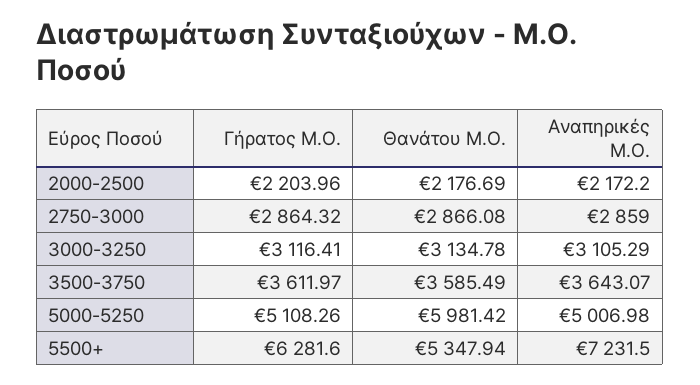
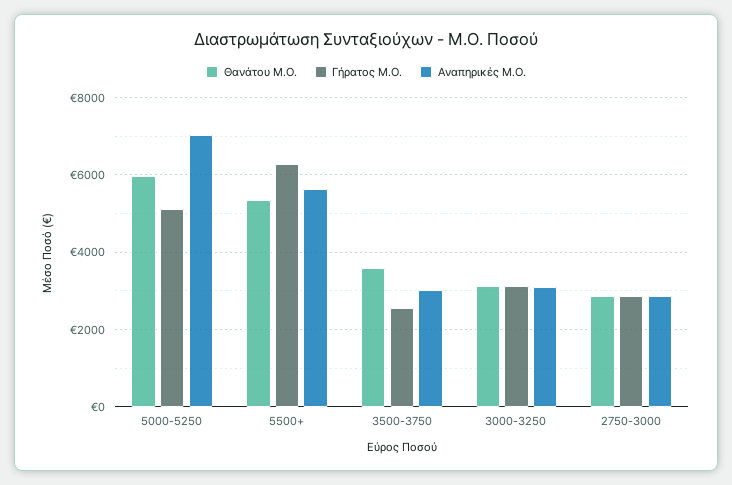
Γήρατος Μ.Ο., 2000-2500: 2203.96 -> none
Θανάτου Μ.Ο., 2000-2500: 2176.69 -> none
Αναπηρικές Μ.Ο., 2000-2500: 2172.2 -> none
Γήρατος Μ.Ο., 3500-3750: 3611.97 -> 2600
Αναπηρικές Μ.Ο., 3500-3750: 3643.07 -> 3000
Αναπηρικές Μ.Ο., 5000-5250: 5006.98 -> 7000
Αναπηρικές Μ.Ο., 5500+: 7231.5 -> 5600

